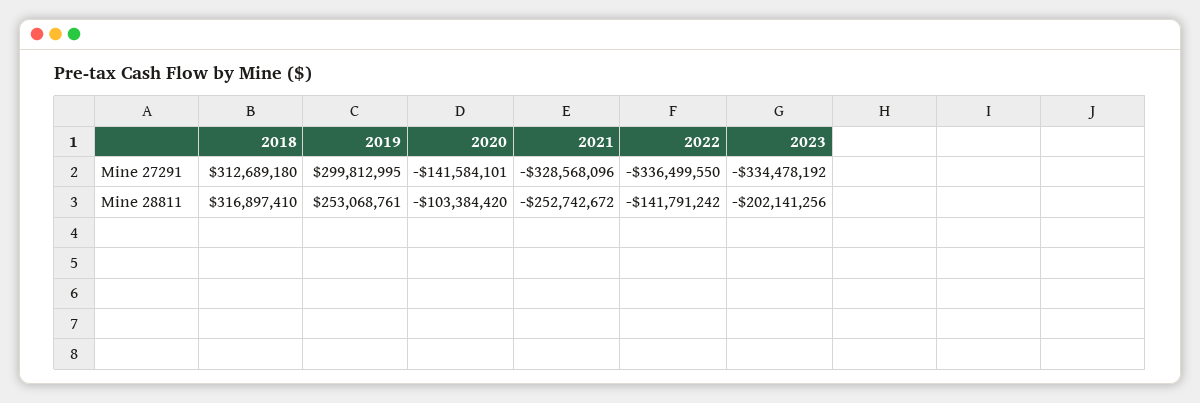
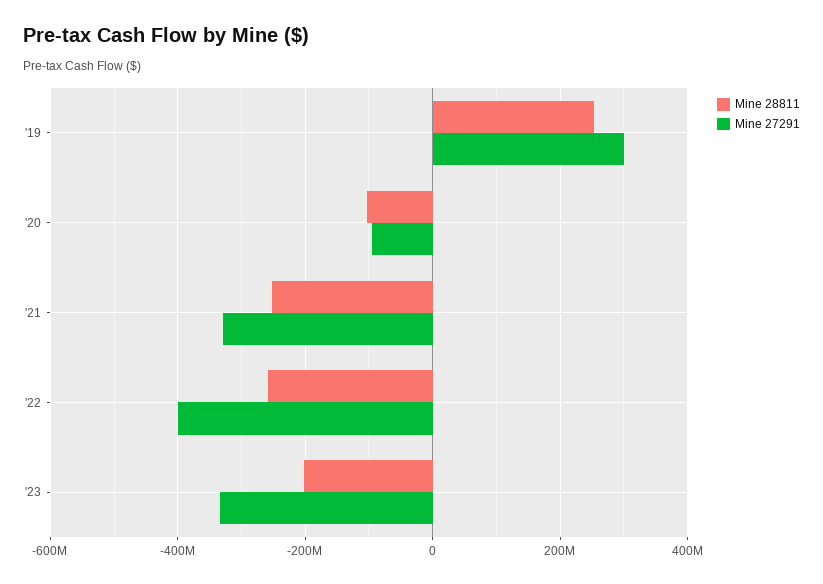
Mine 27291, 2018: 312689180 -> none
Mine 27291, 2020: -141584101 -> -100000000
Mine 27291, 2022: -336499550 -> -400000000
Mine 28811, 2018: 316897410 -> none
Mine 28811, 2022: -141791242 -> -260000000

